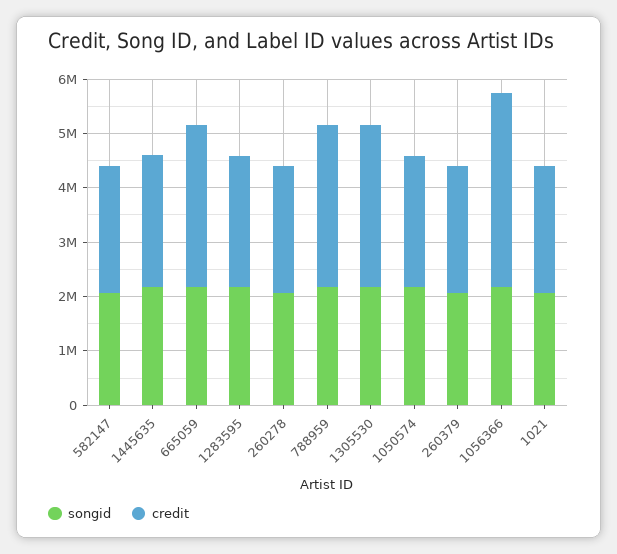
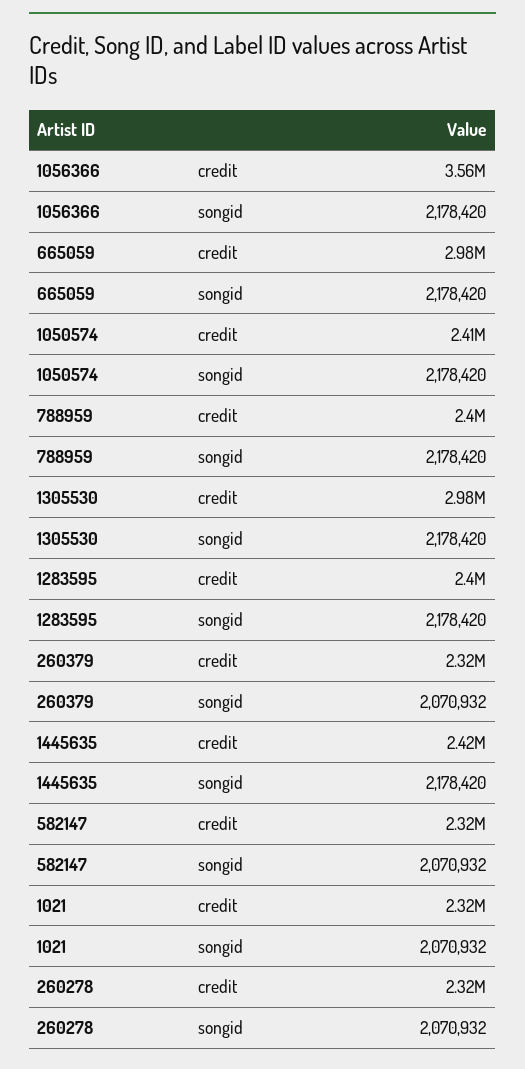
credit, 788959: 3000000 -> 2400000

